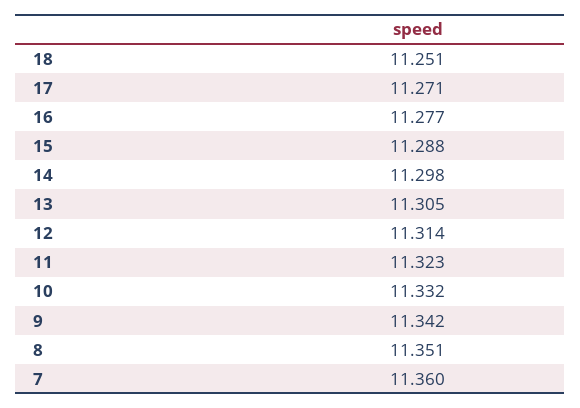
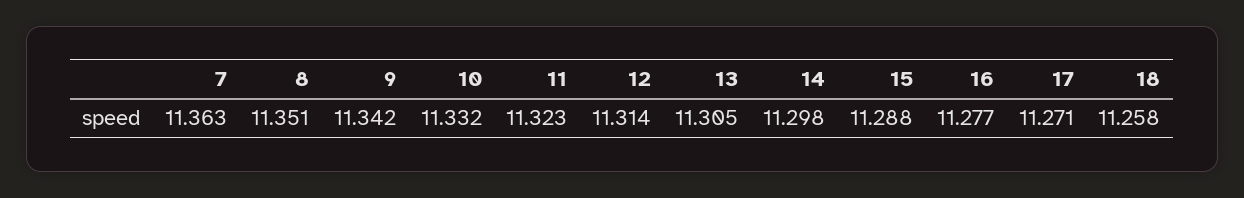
18: 11.251 -> 11.258
7: 11.36 -> 11.363

